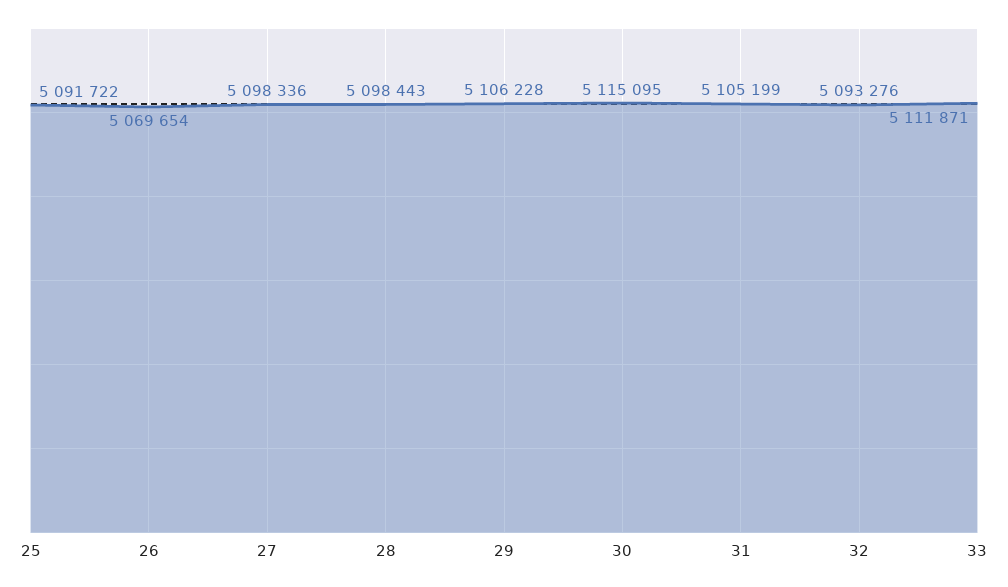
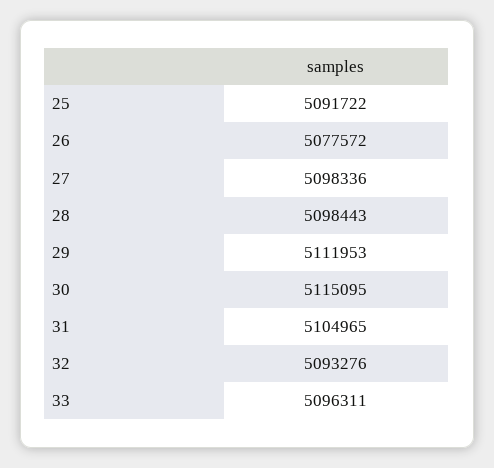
26: 5069654 -> 5077572
29: 5106228 -> 5111953
31: 5105199 -> 5104965
33: 5111871 -> 5096311

